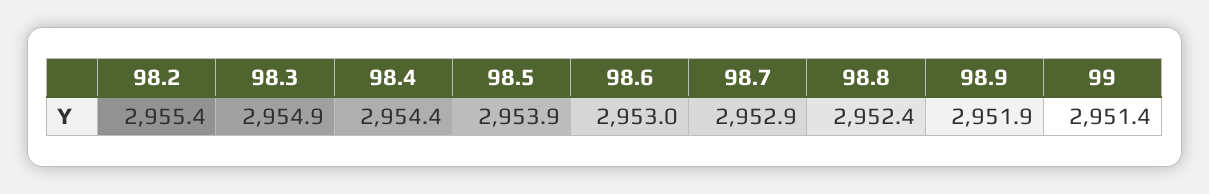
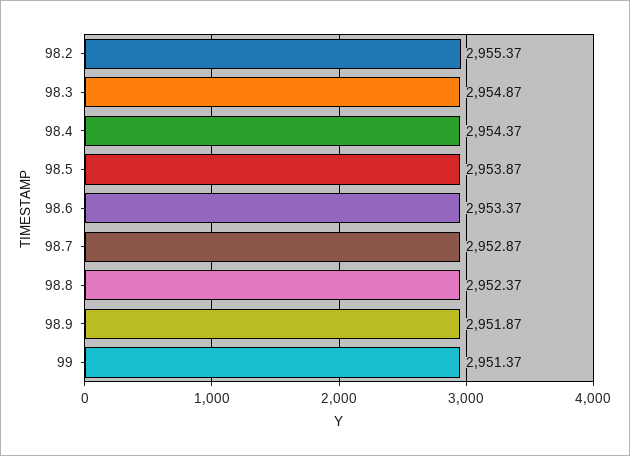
98.6: 2953 -> 2953.37

